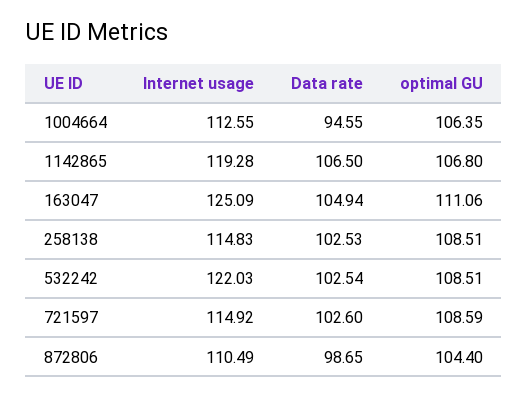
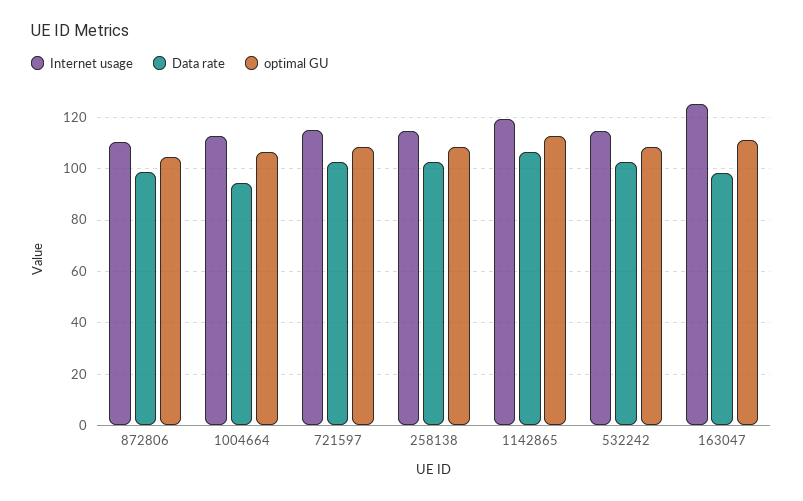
optimal GU, 1142865: 106.8 -> 112.5
Data rate, 163047: 104.94 -> 97.5
Internet usage, 532242: 122.03 -> 115

